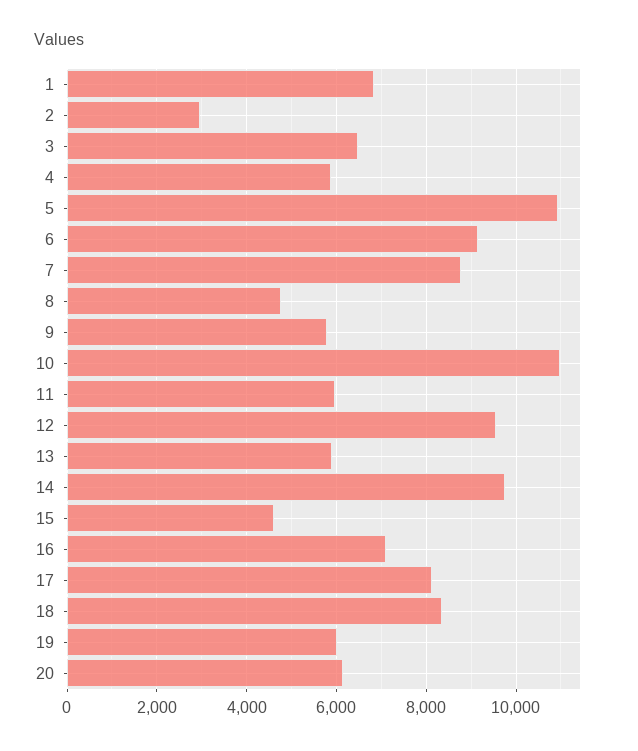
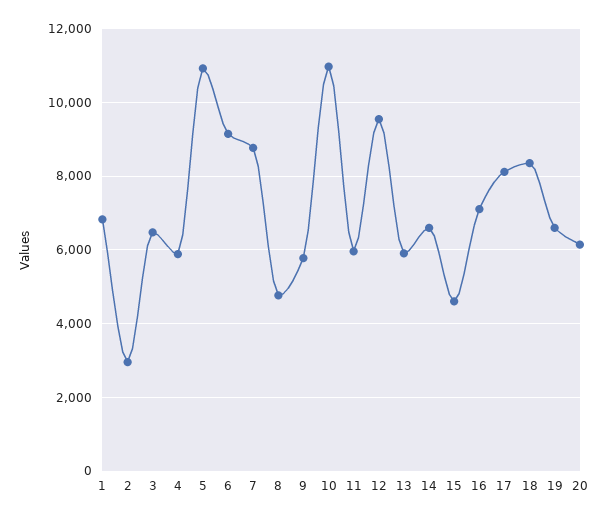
14: 9800 -> 6600
19: 6000 -> 6600

